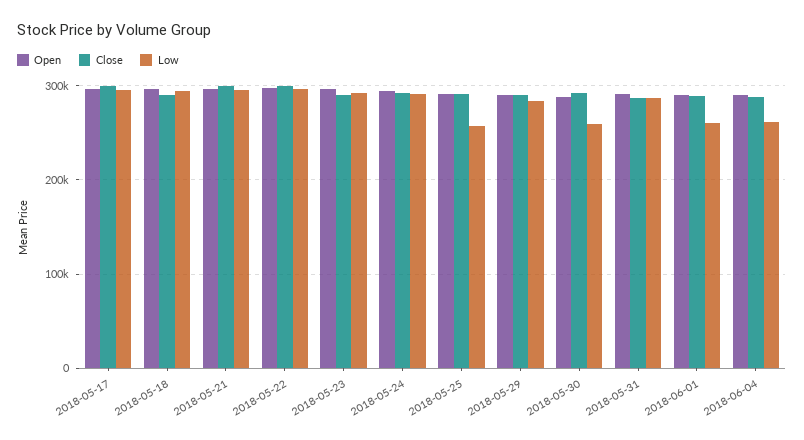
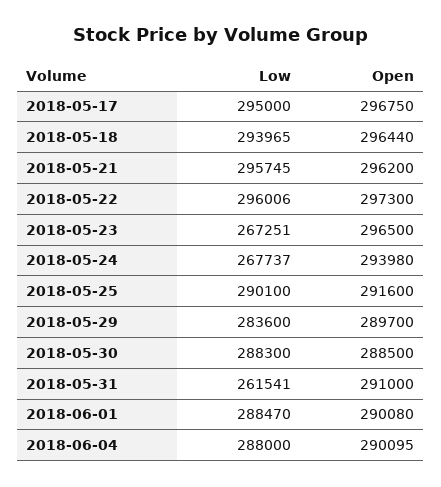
Close, 2018-05-17: 300000 -> none
Close, 2018-05-18: 290000 -> none
Close, 2018-05-21: 300000 -> none
Close, 2018-05-22: 300000 -> none
Close, 2018-05-23: 290000 -> none
Low, 2018-05-23: 290000 -> 267251
Close, 2018-05-24: 290000 -> none
Low, 2018-05-24: 290000 -> 267737
Close, 2018-05-25: 290000 -> none
Low, 2018-05-25: 260000 -> 290100
Close, 2018-05-29: 290000 -> none
Close, 2018-05-30: 290000 -> none
Low, 2018-05-30: 260000 -> 288300
Close, 2018-05-31: 290000 -> none
Low, 2018-05-31: 290000 -> 261541
Close, 2018-06-01: 290000 -> none
Low, 2018-06-01: 260000 -> 288470
Close, 2018-06-04: 290000 -> none
Low, 2018-06-04: 260000 -> 288000

